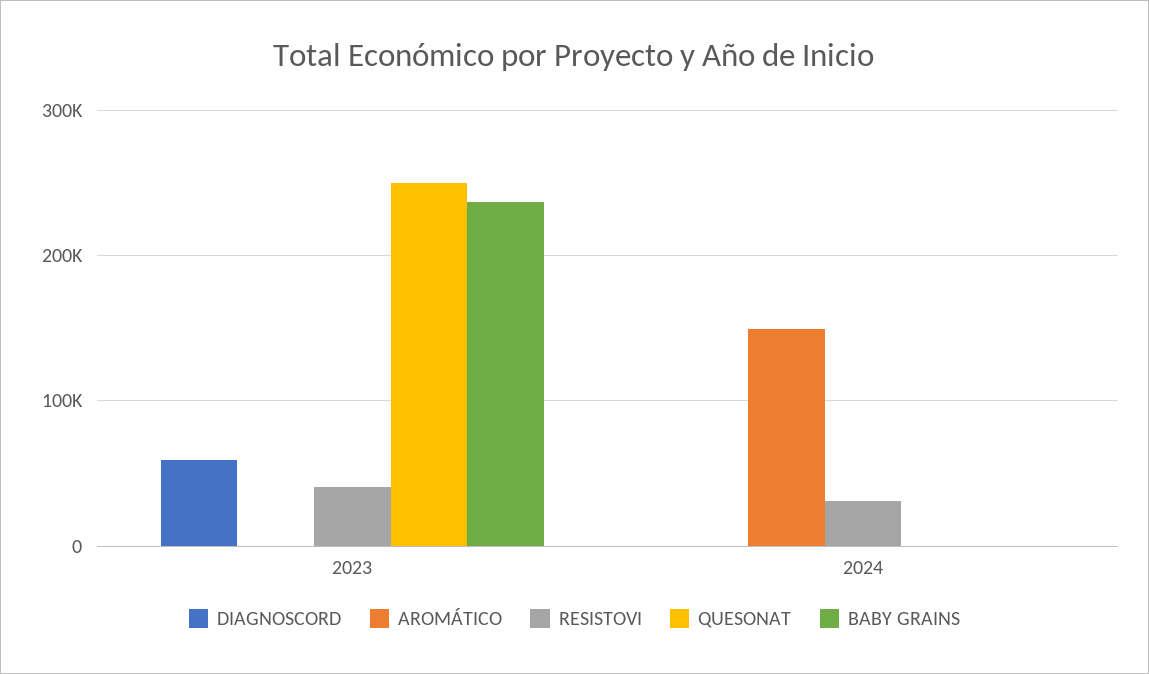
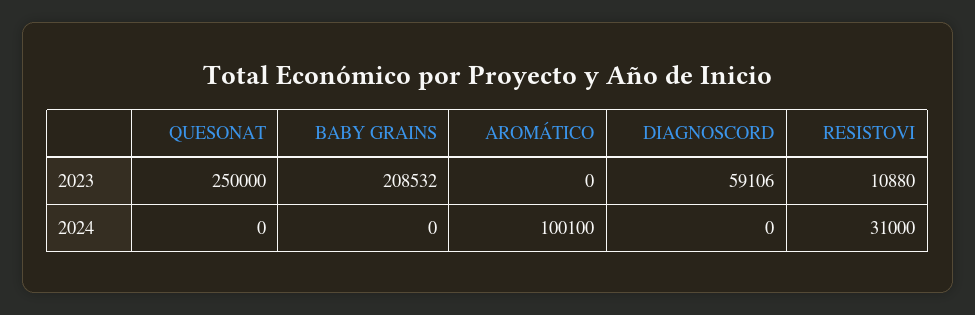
RESISTOVI, 2023: 40000 -> 10880
BABY GRAINS, 2023: 240000 -> 208532
AROMÁTICO, 2024: 150000 -> 100100

